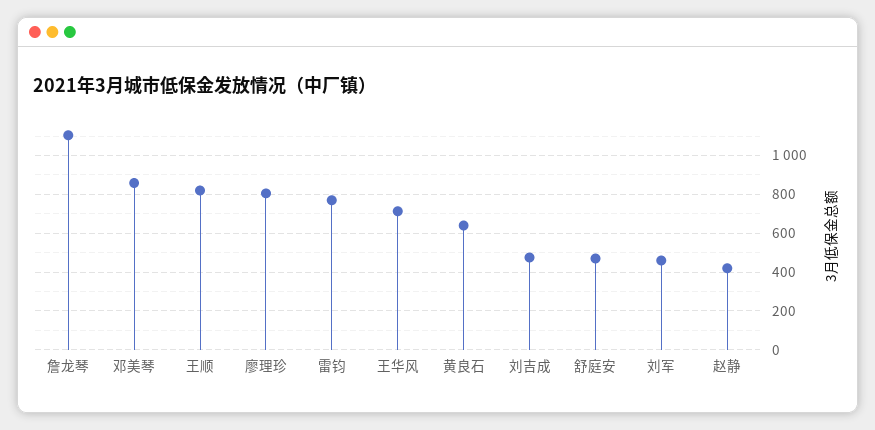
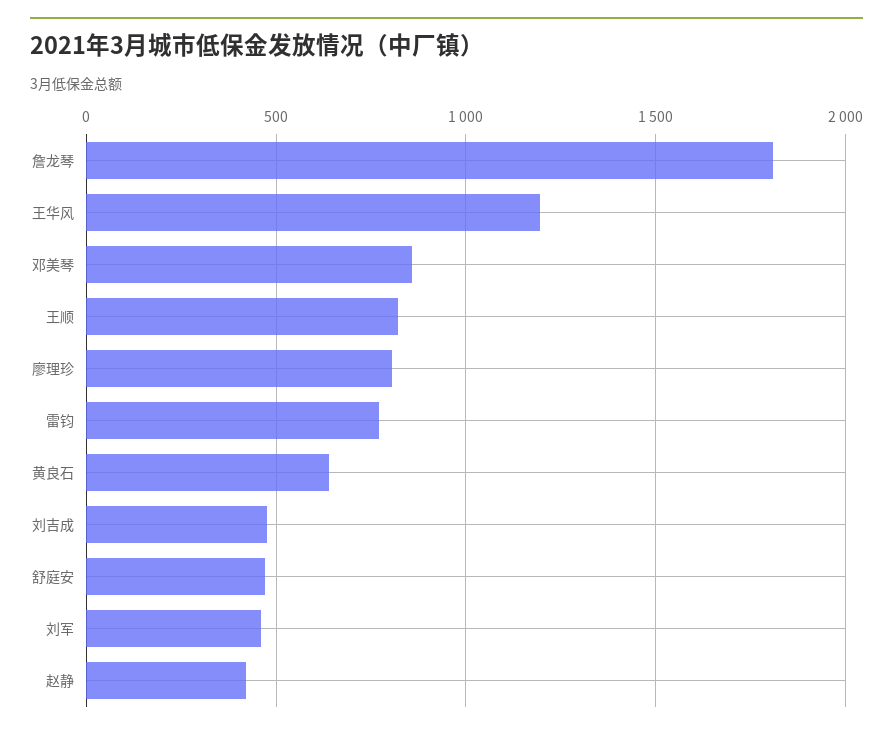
詹龙琴: 1100 -> 1800
王华风: 700 -> 1200

